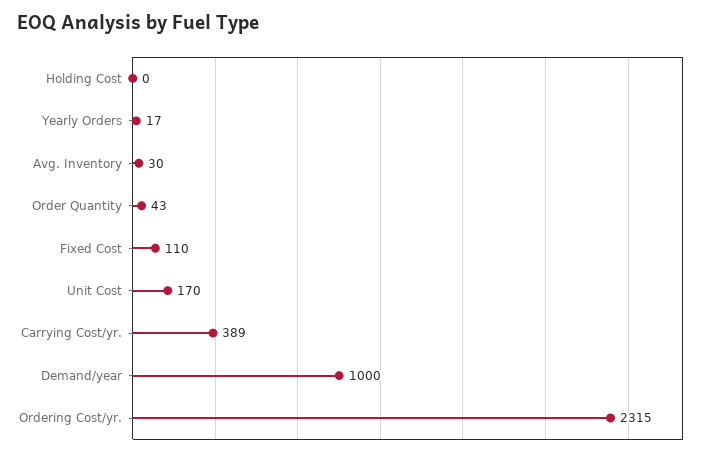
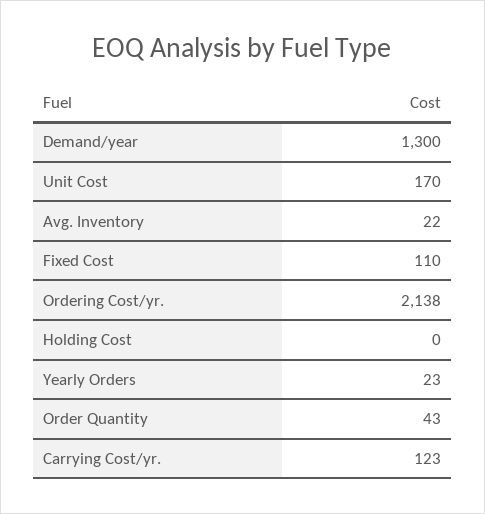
Yearly Orders: 17 -> 23
Avg. Inventory: 30 -> 22
Carrying Cost/yr.: 389 -> 123
Demand/year: 1000 -> 1300
Ordering Cost/yr.: 2315 -> 2138

